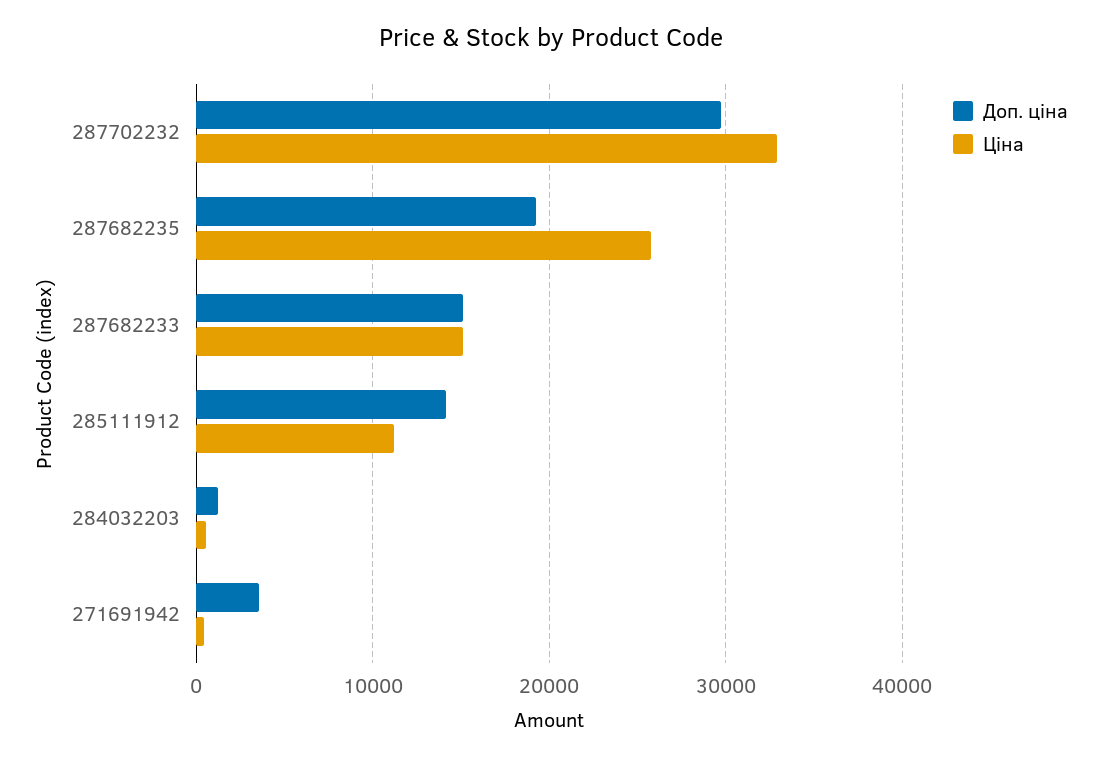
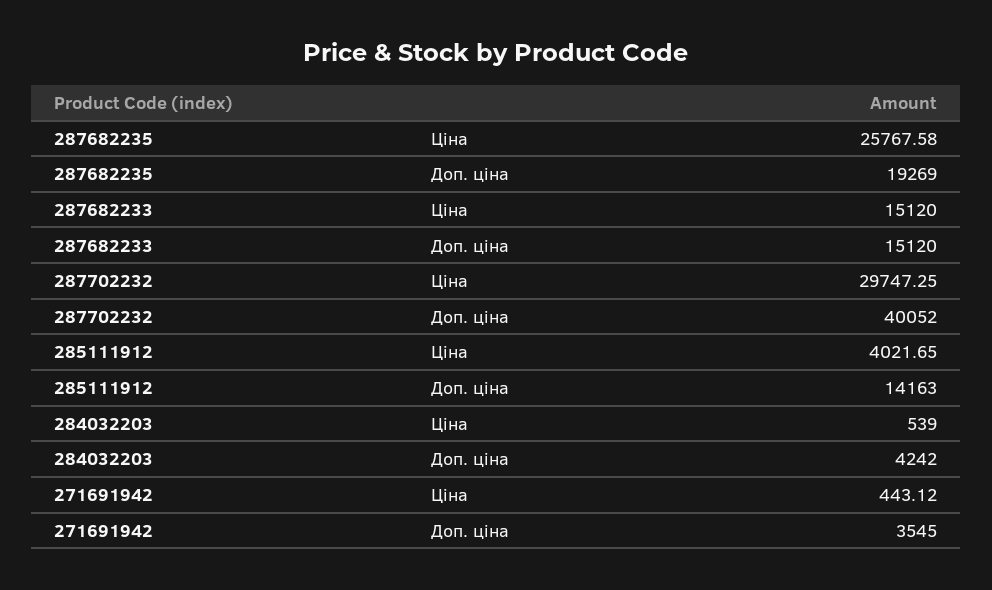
Доп. ціна, 287702232: 30000 -> 40052
Ціна, 287702232: 33000 -> 29747.25
Ціна, 285111912: 11000 -> 4021.65
Доп. ціна, 284032203: 1000 -> 4242

